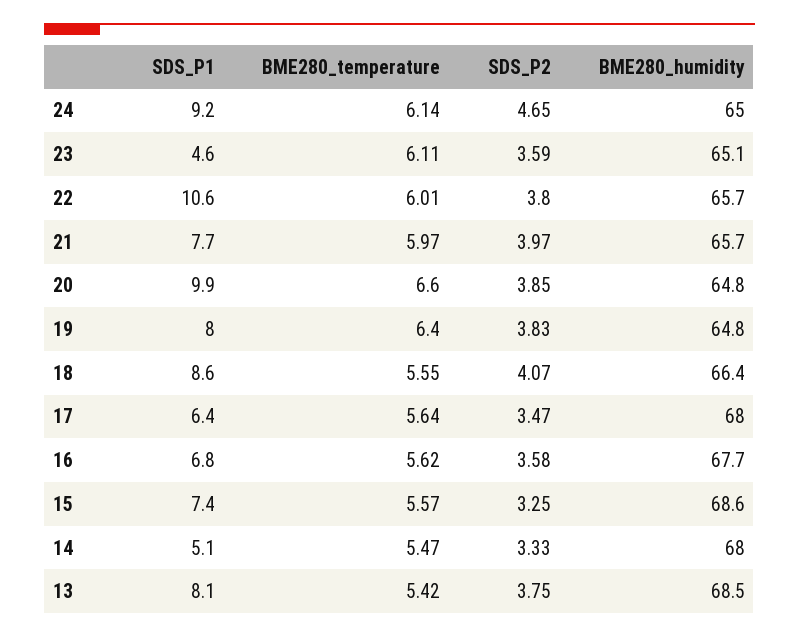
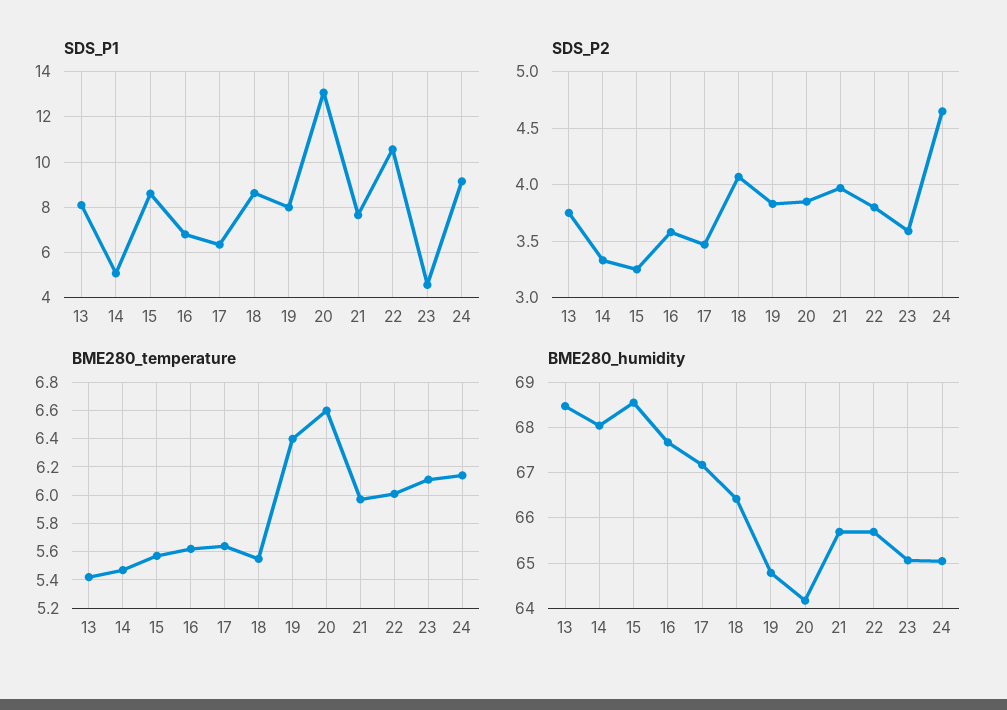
SDS_P1, 20: 9.9 -> 13
BME280_humidity, 20: 64.8 -> 64.2
BME280_humidity, 17: 68 -> 67.2
SDS_P1, 15: 7.4 -> 8.5

